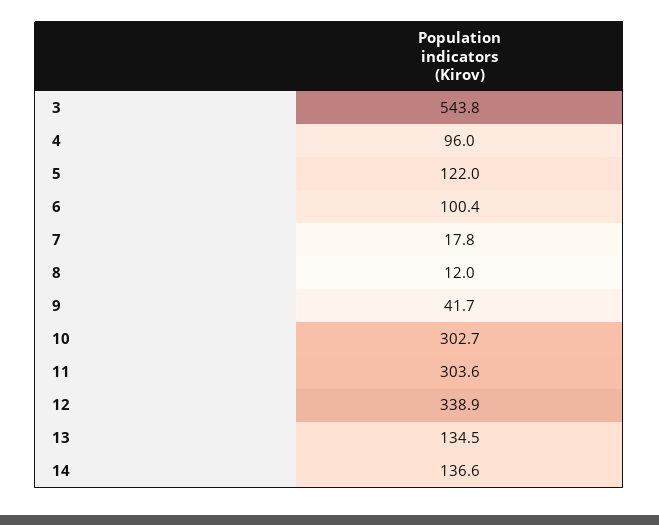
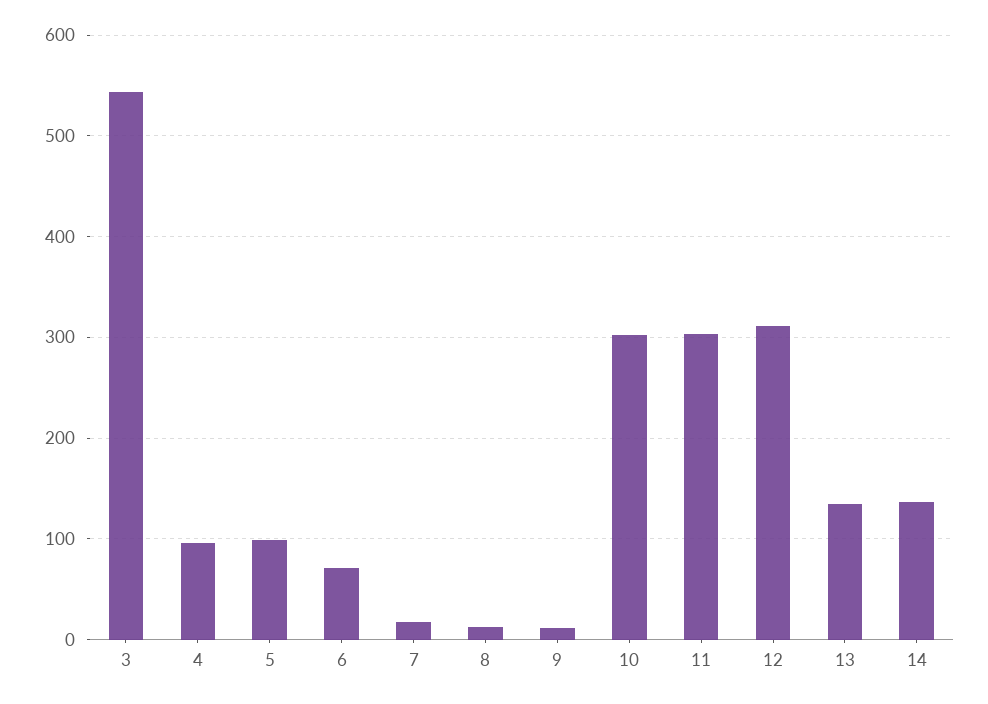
5: 122 -> 100
6: 100.4 -> 70
9: 41.7 -> 10
12: 338.9 -> 310

